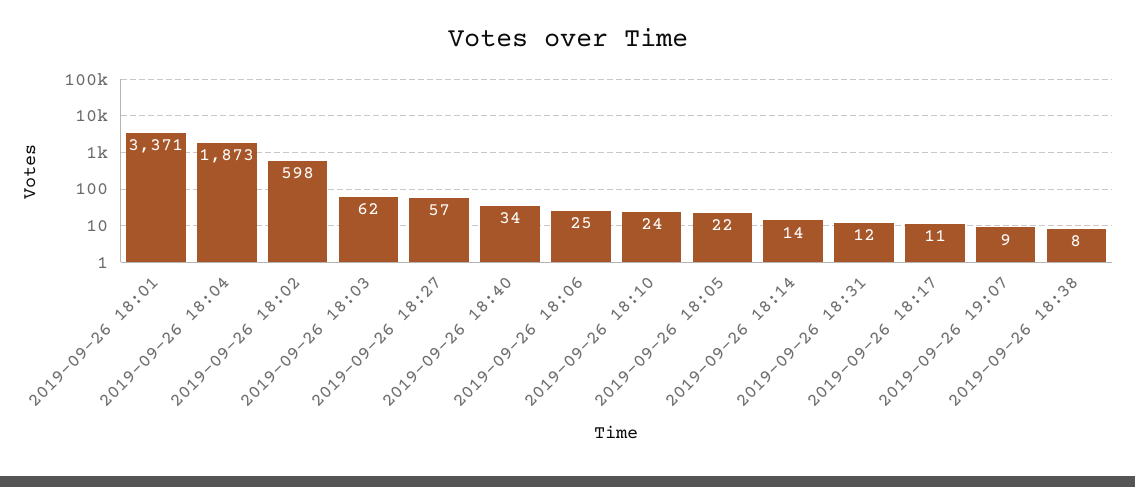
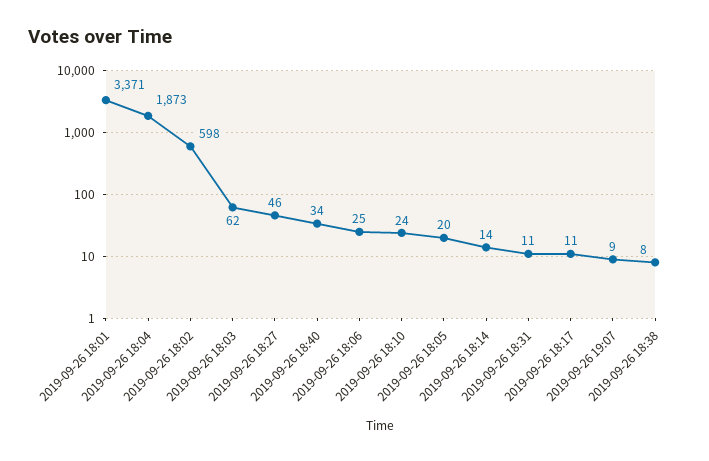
2019-09-26 18:27: 57 -> 46
2019-09-26 18:05: 22 -> 20
2019-09-26 18:31: 12 -> 11

